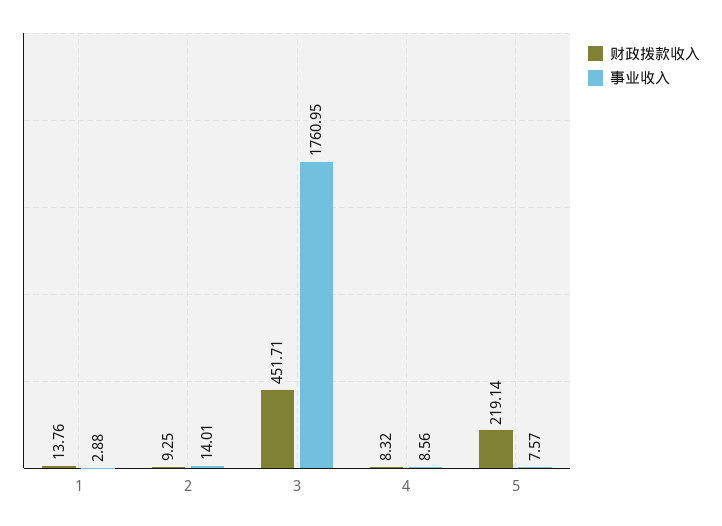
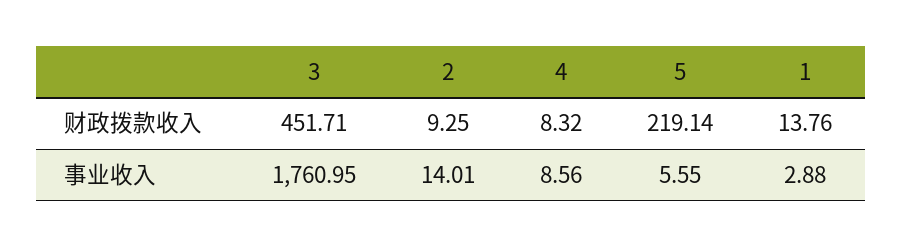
事业收入, 5: 7.57 -> 5.55

